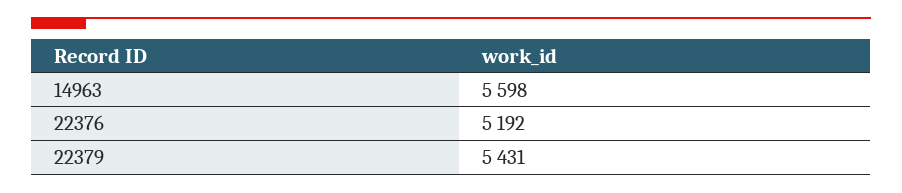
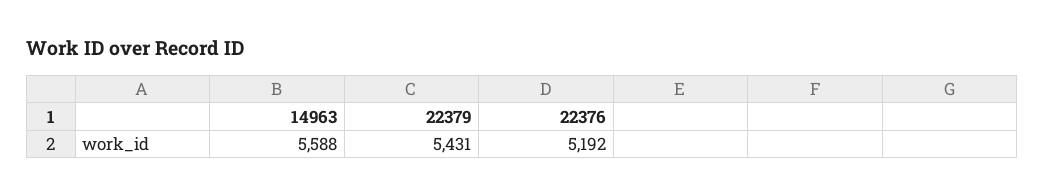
14963: 5598 -> 5588

